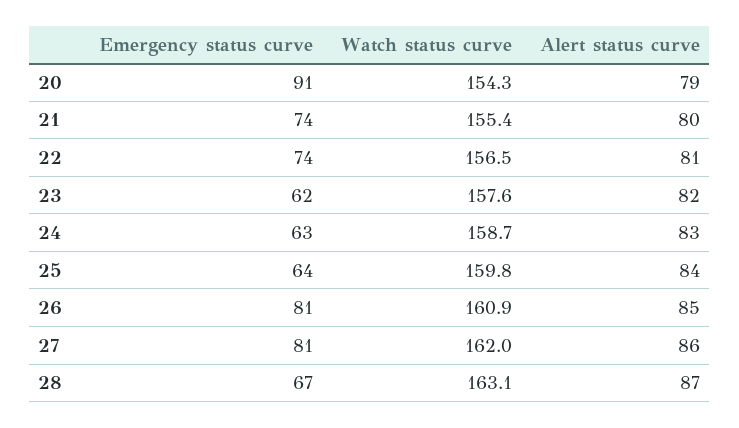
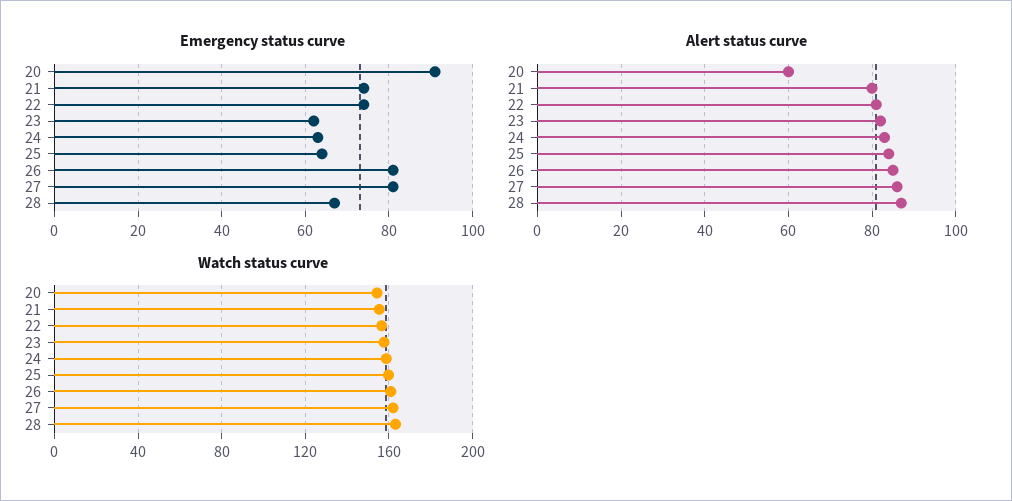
Alert status curve, 20: 79 -> 60

